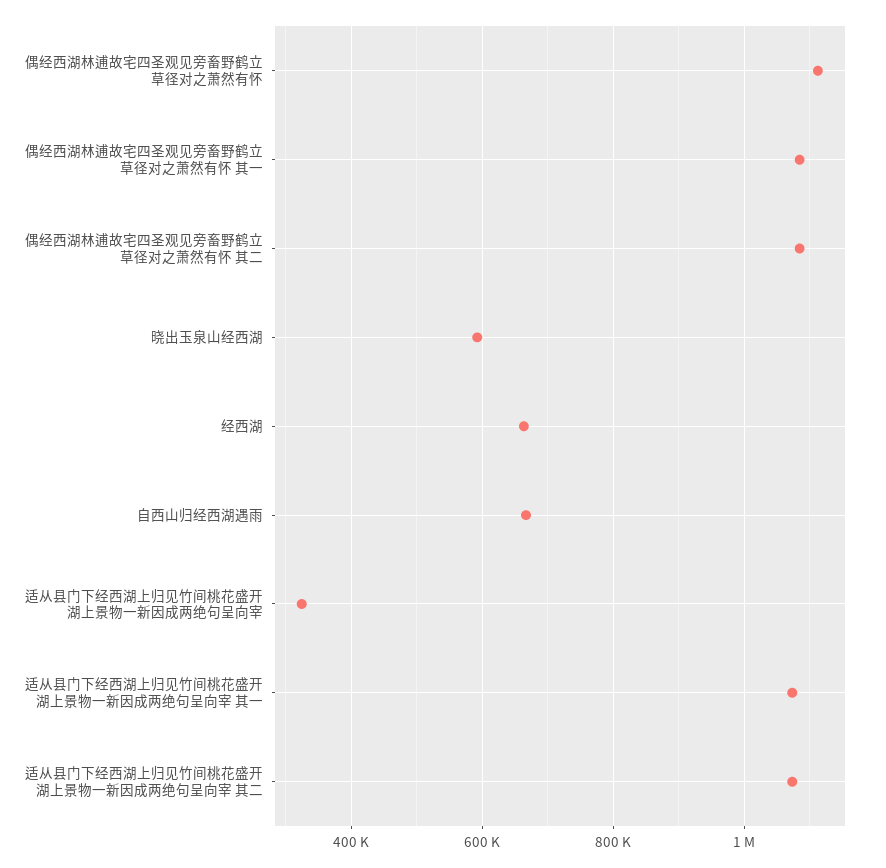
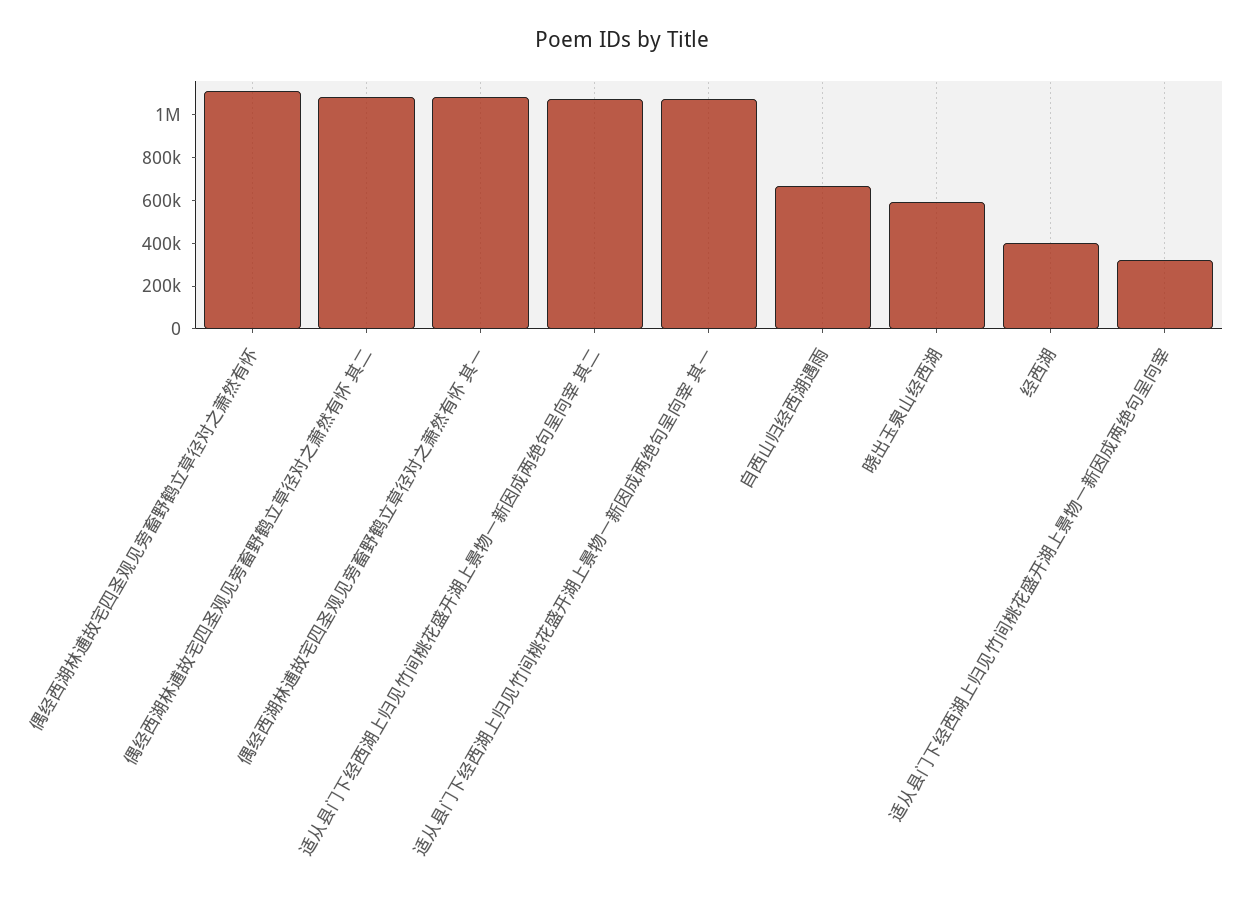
经西湖: 660000 -> 400000

